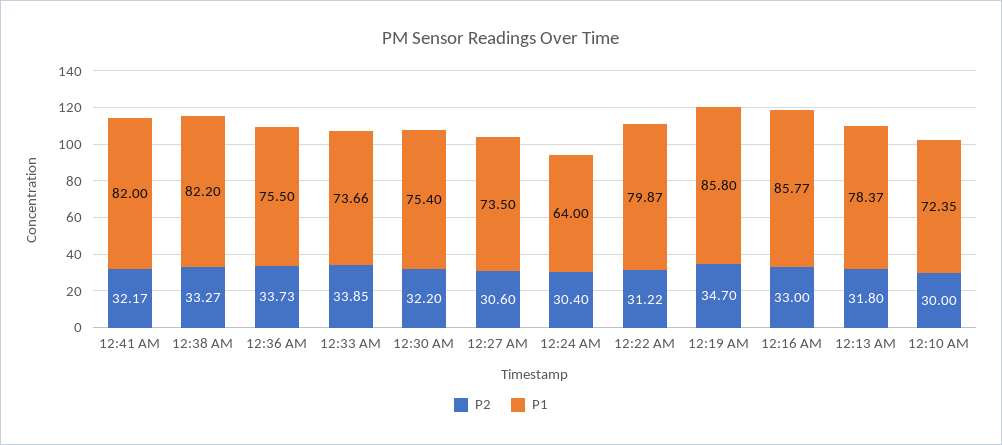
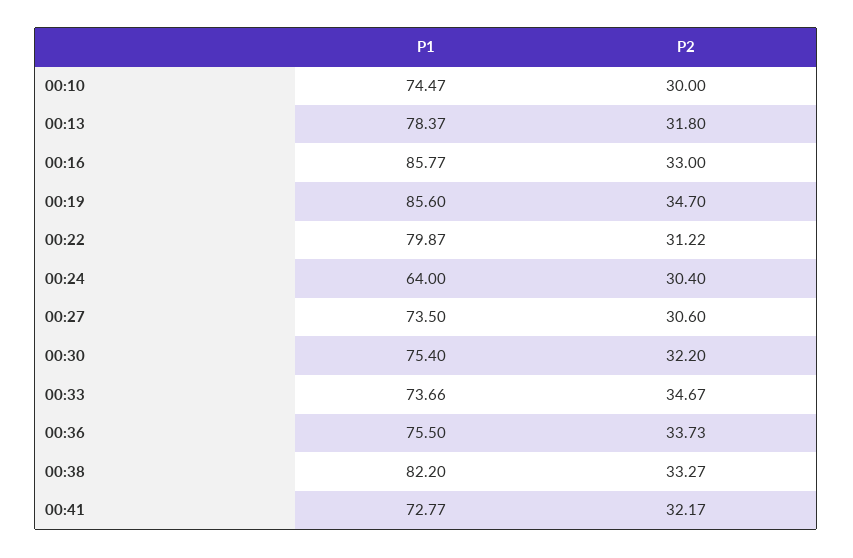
P1, 12:41 AM: 82 -> 72.77
P2, 12:33 AM: 33.85 -> 34.67
P1, 12:19 AM: 85.8 -> 85.6
P1, 12:10 AM: 72.35 -> 74.47

